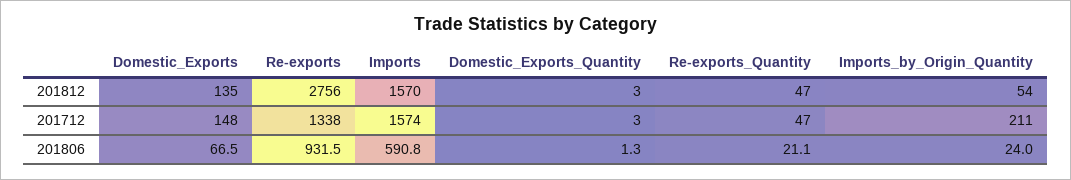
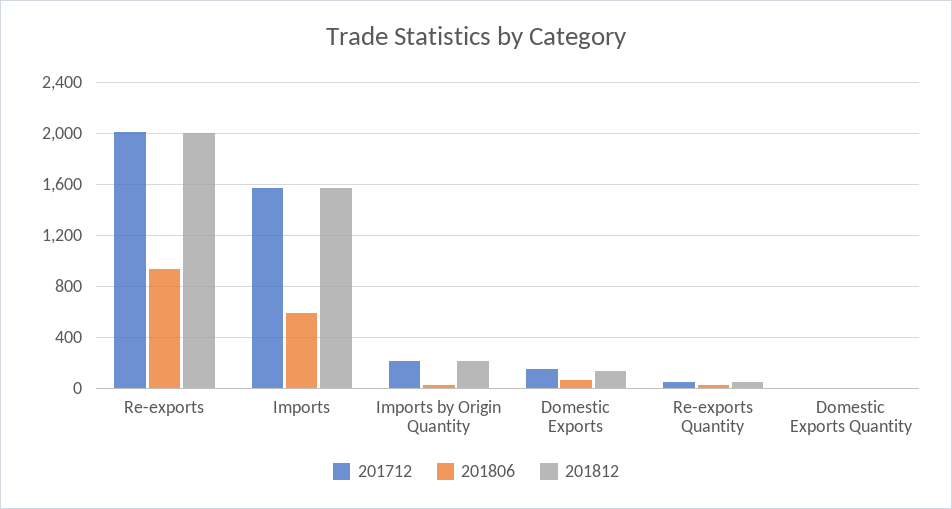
201812, Re-exports: 2756 -> 2000
201812, Imports_by_Origin_Quantity: 54 -> 200
201712, Re-exports: 1338 -> 2000

